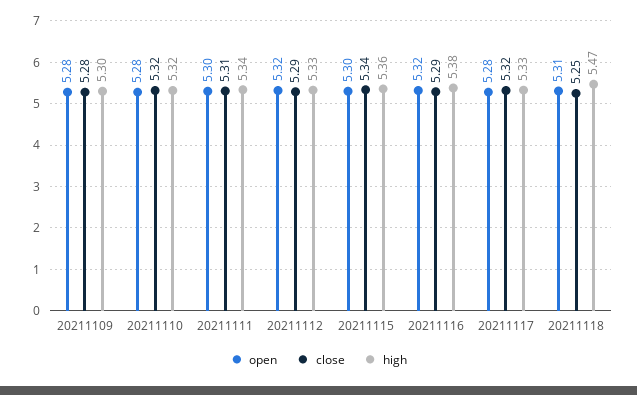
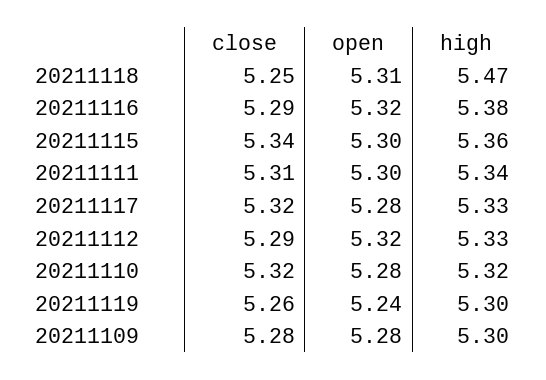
close, 20211119: none -> 5.26
open, 20211119: none -> 5.24
high, 20211119: none -> 5.3

